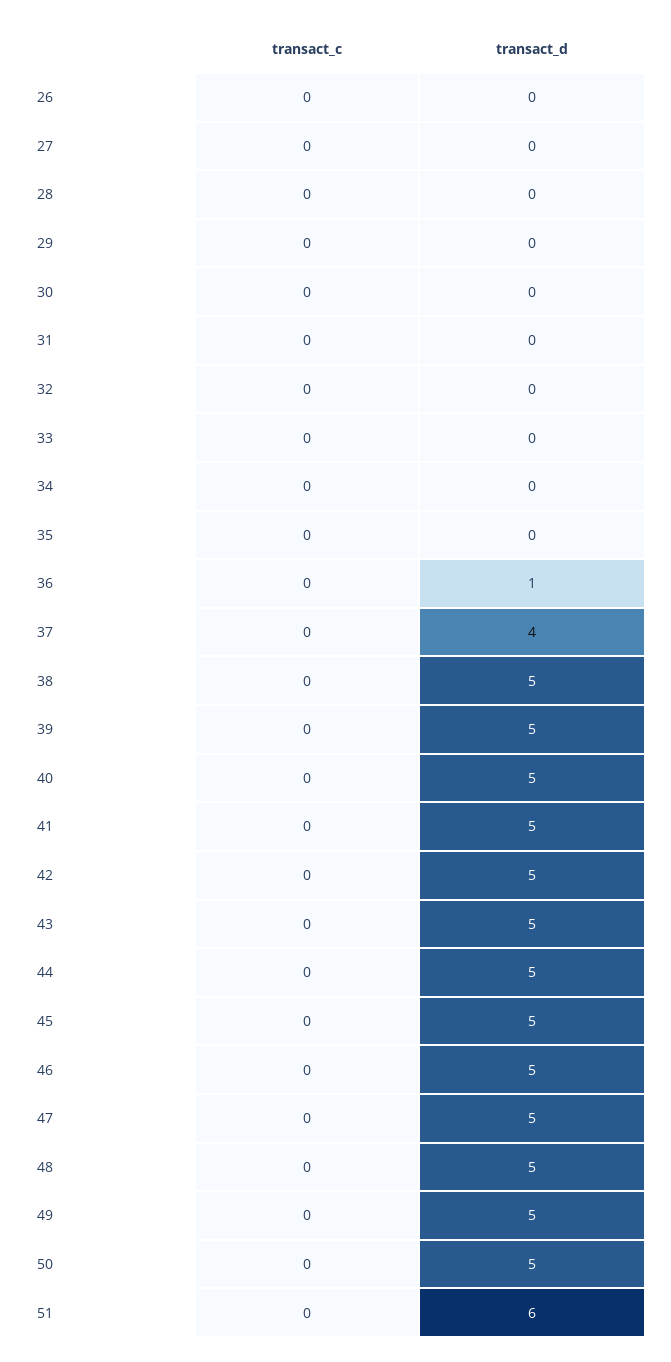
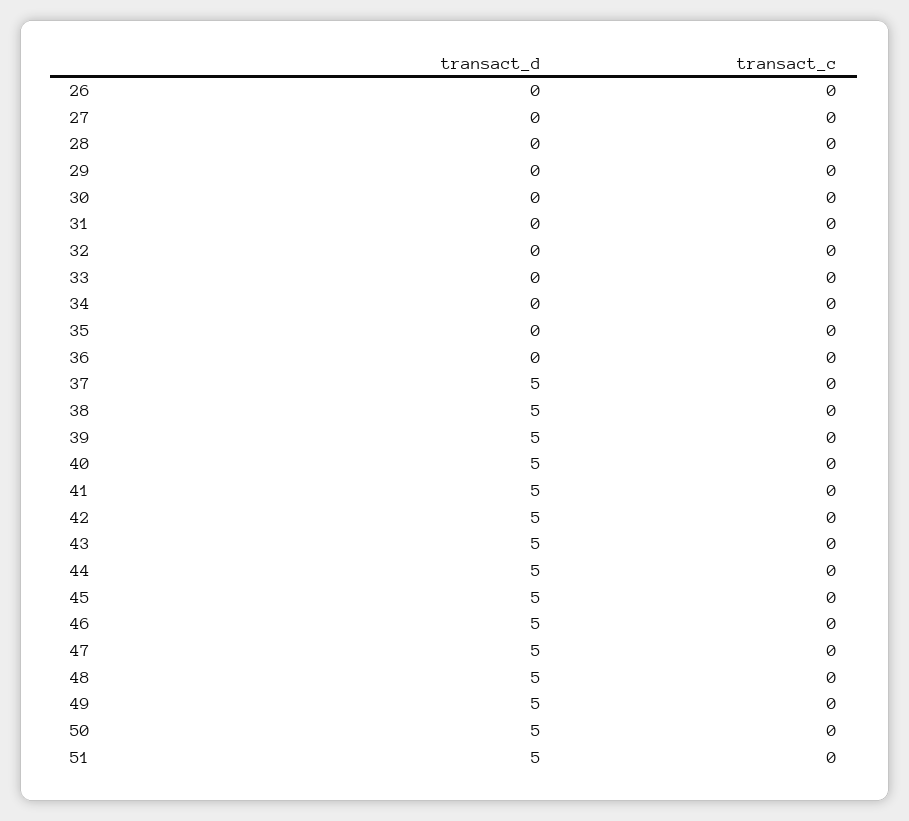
transact_d, 36: 1 -> 0
transact_d, 37: 4 -> 5
transact_d, 51: 6 -> 5

